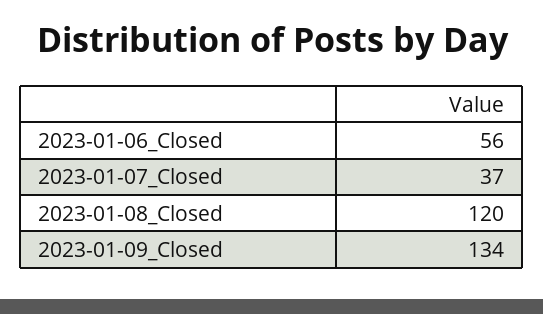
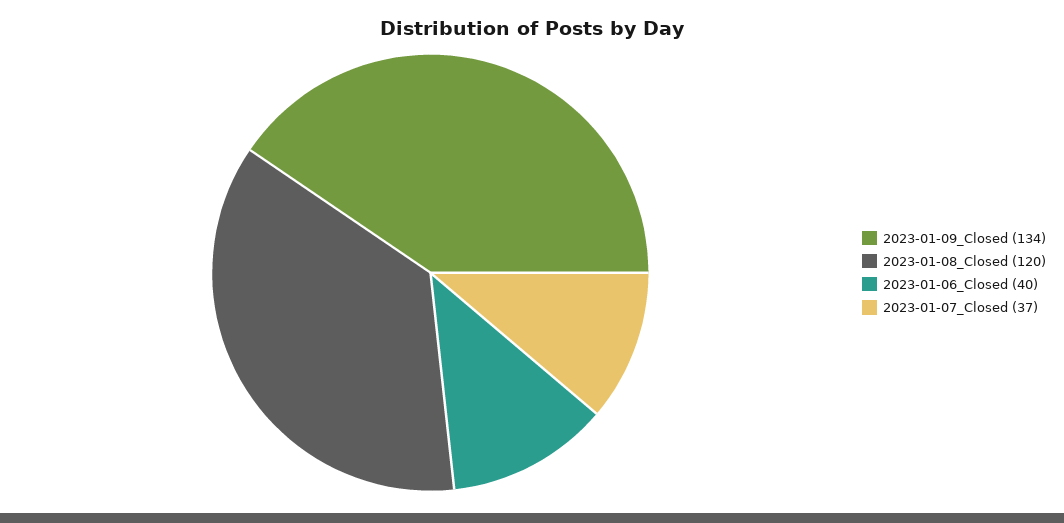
2023-01-06_Closed: 56 -> 40

